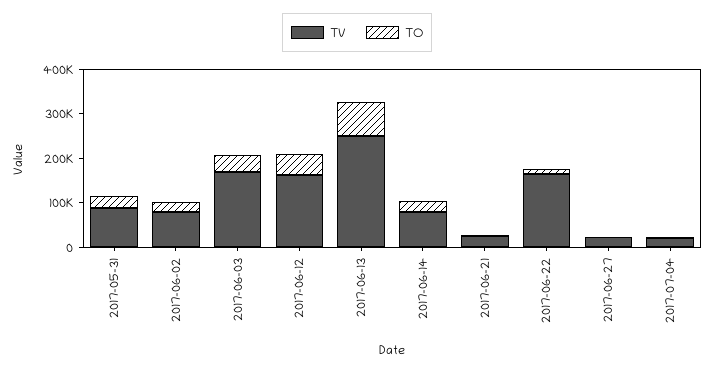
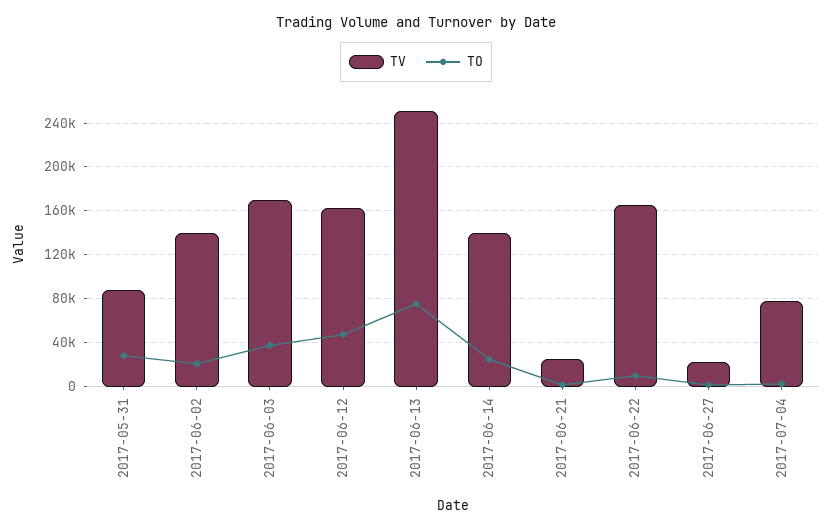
TV, 2017-06-02: 80000 -> 140000
TV, 2017-06-14: 80000 -> 140000
TV, 2017-07-04: 20000 -> 80000

